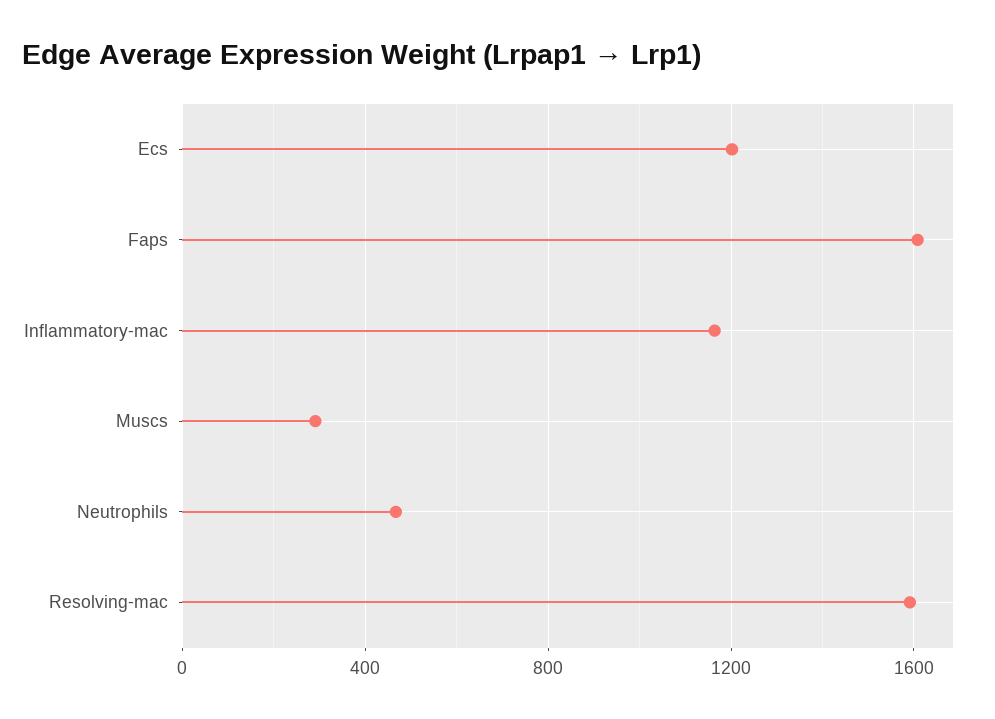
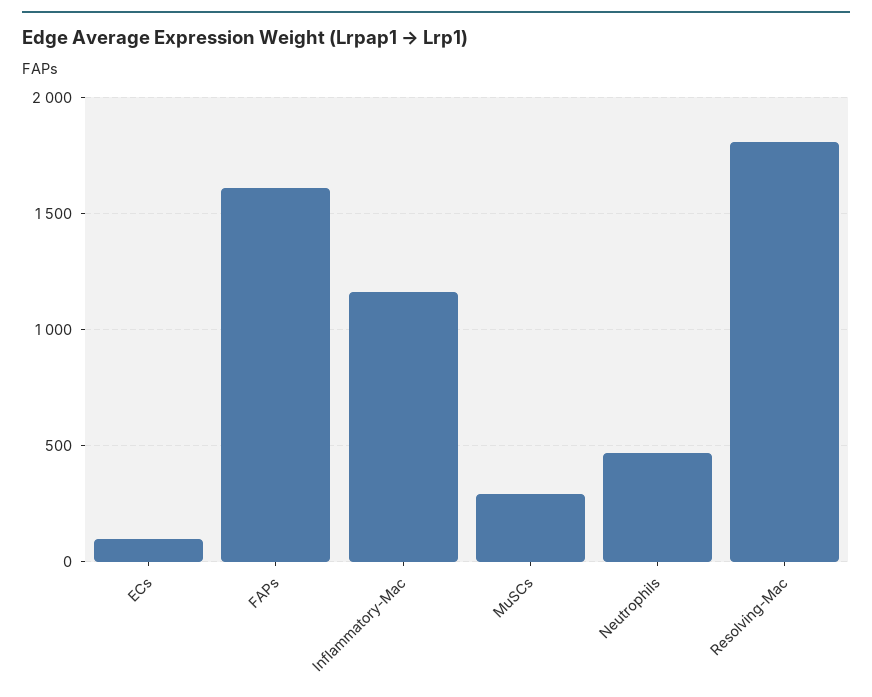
Ecs: 1200 -> 100
Resolving-mac: 1600 -> 1800

